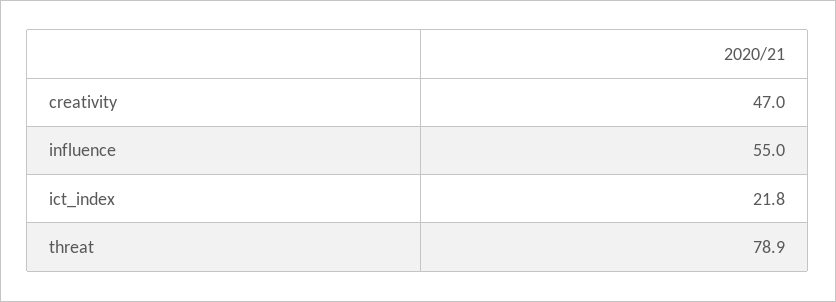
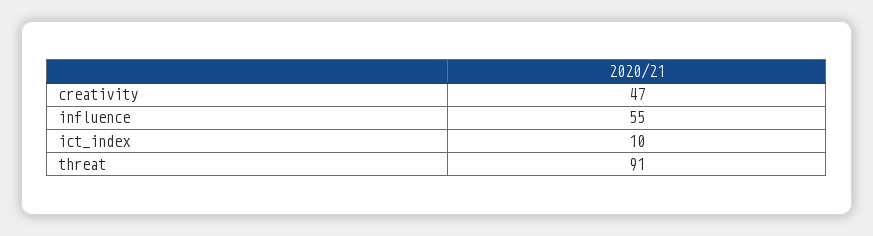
ict_index: 21.8 -> 10
threat: 78.9 -> 91

